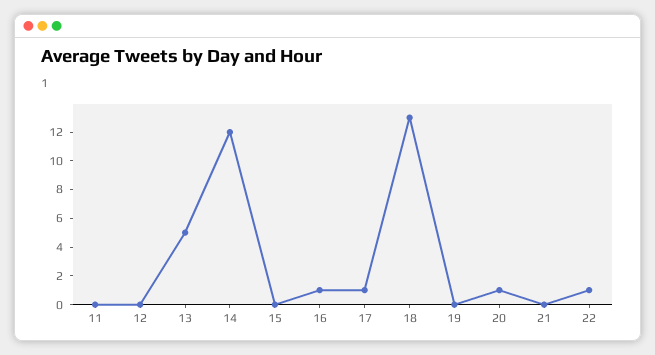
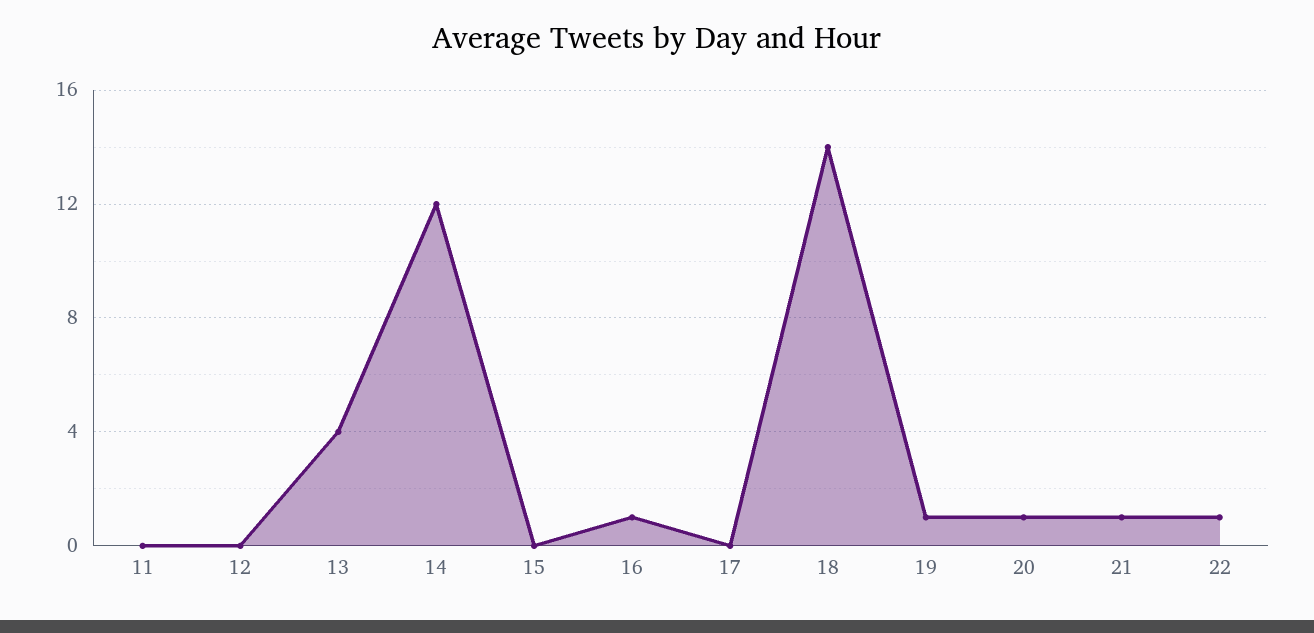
13: 5 -> 4
17: 1 -> 0
18: 13 -> 14
19: 0 -> 1
21: 0 -> 1

